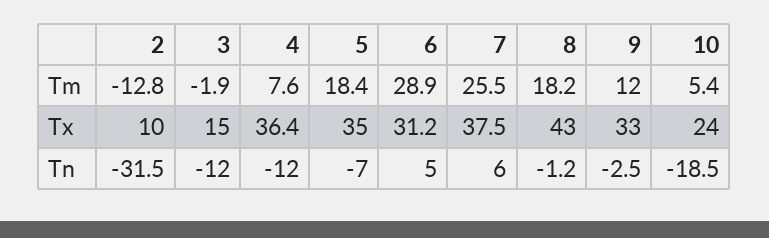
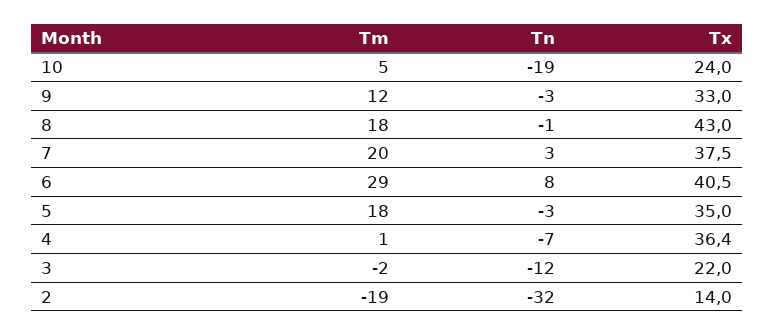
2, Tm: -12.8 -> -19
4, Tm: 7.6 -> 1
7, Tm: 25.5 -> 20
2, Tx: 10 -> 14
3, Tx: 15 -> 22
6, Tx: 31.2 -> 40.5
4, Tn: -12 -> -7
5, Tn: -7 -> -3
6, Tn: 5 -> 8
7, Tn: 6 -> 3

